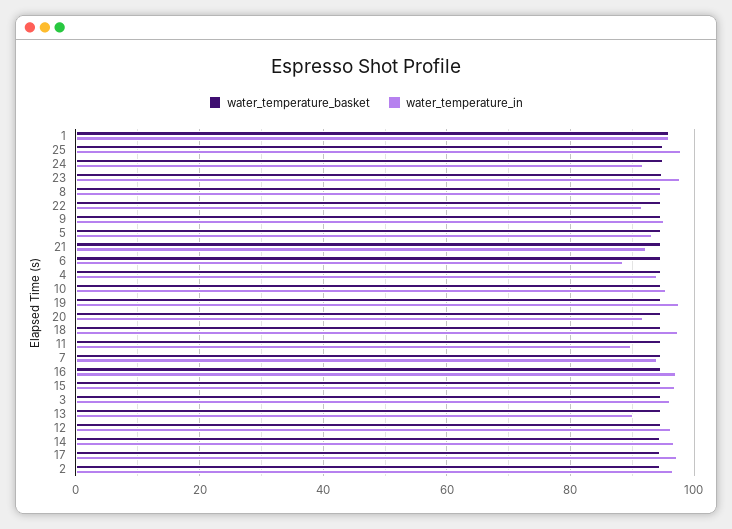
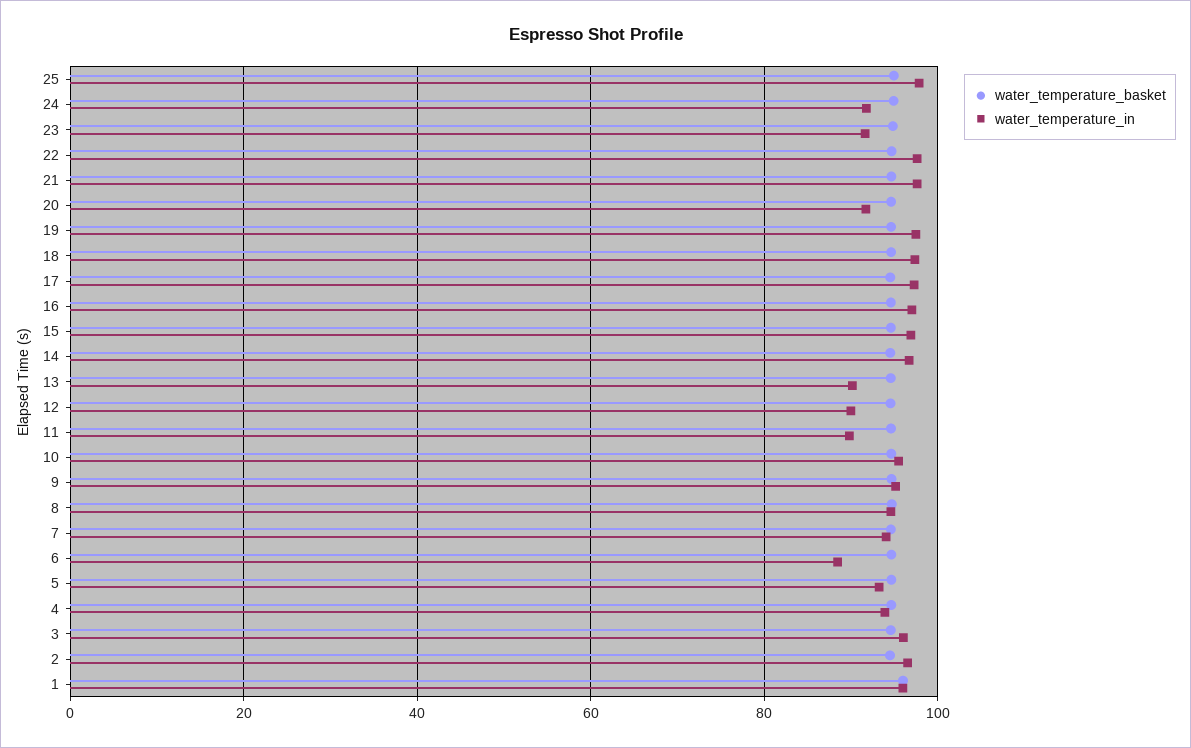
water_temperature_in, 23: 98 -> 92
water_temperature_in, 22: 92 -> 98
water_temperature_in, 21: 92 -> 98
water_temperature_in, 12: 96 -> 90

